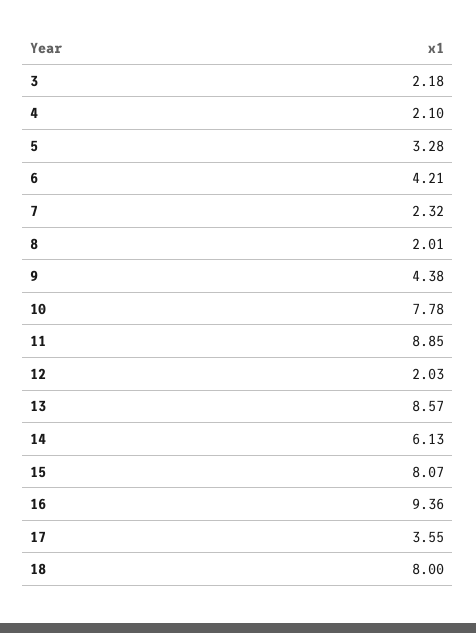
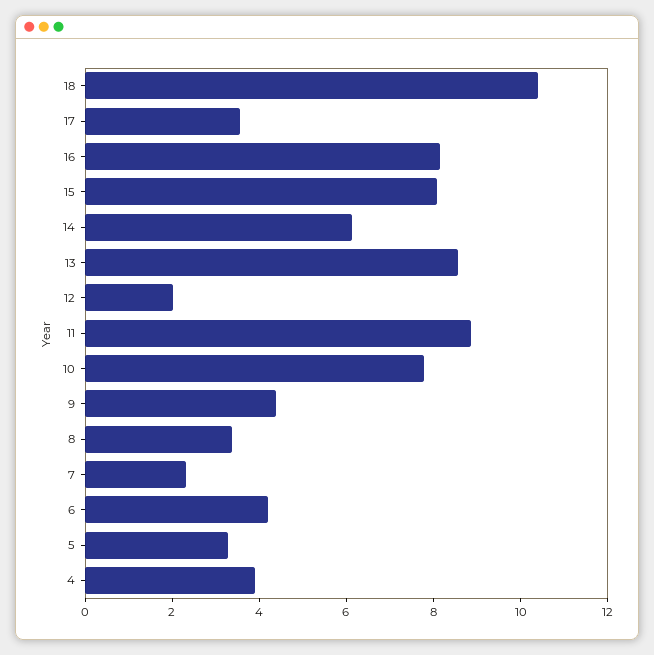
3: 2.18 -> none
4: 2.1 -> 4
8: 2.01 -> 3.5
16: 9.36 -> 8
18: 8 -> 10.5

